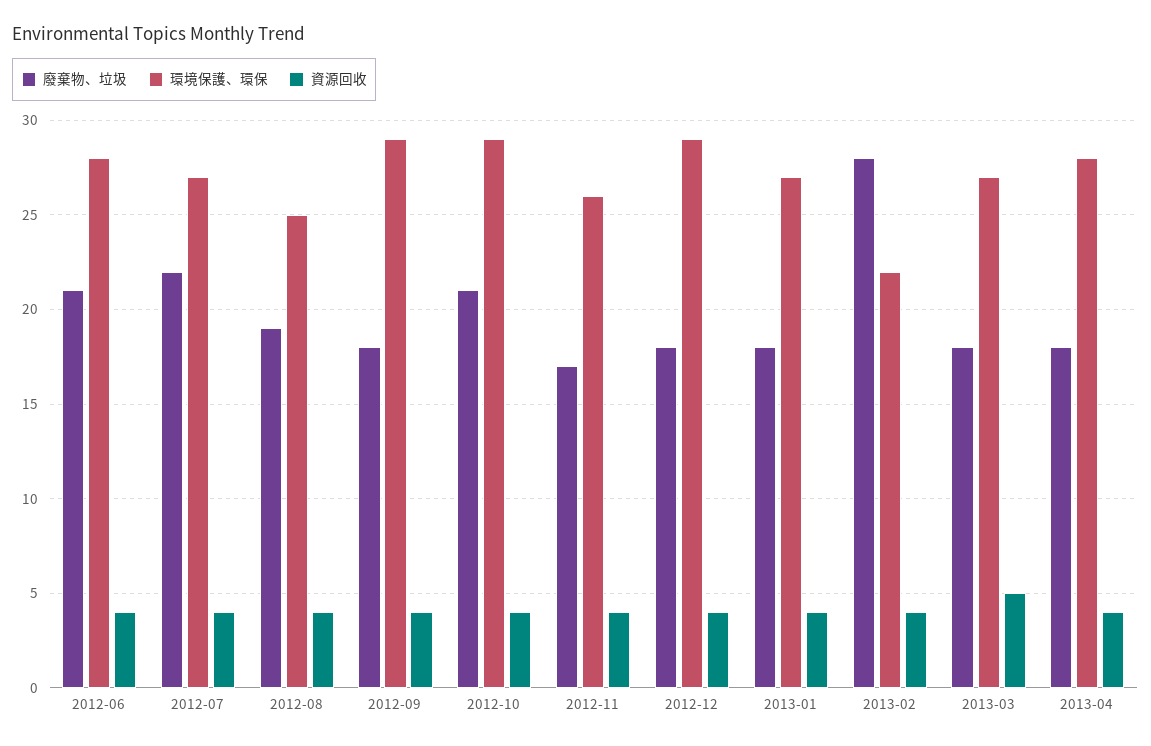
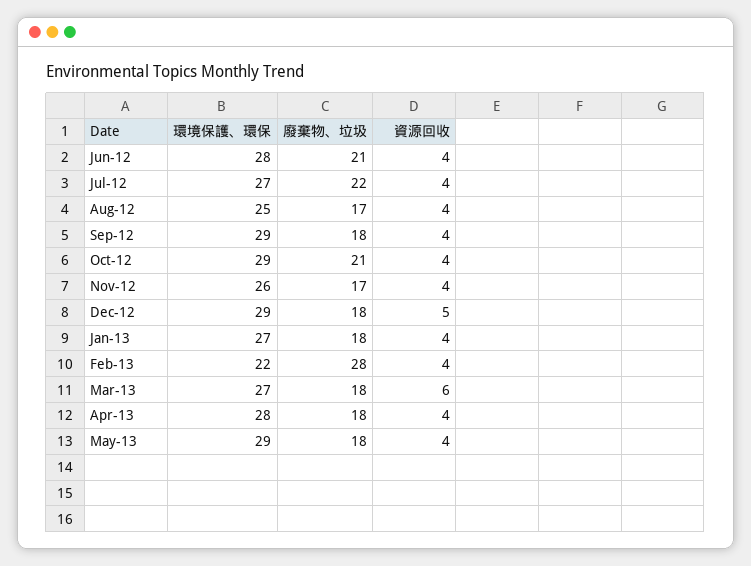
廢棄物、垃圾, 2012-08: 19 -> 17
資源回收, 2012-12: 4 -> 5
資源回收, 2013-03: 5 -> 6
環境保護、環保, May-13: none -> 29
廢棄物、垃圾, May-13: none -> 18
資源回收, May-13: none -> 4

